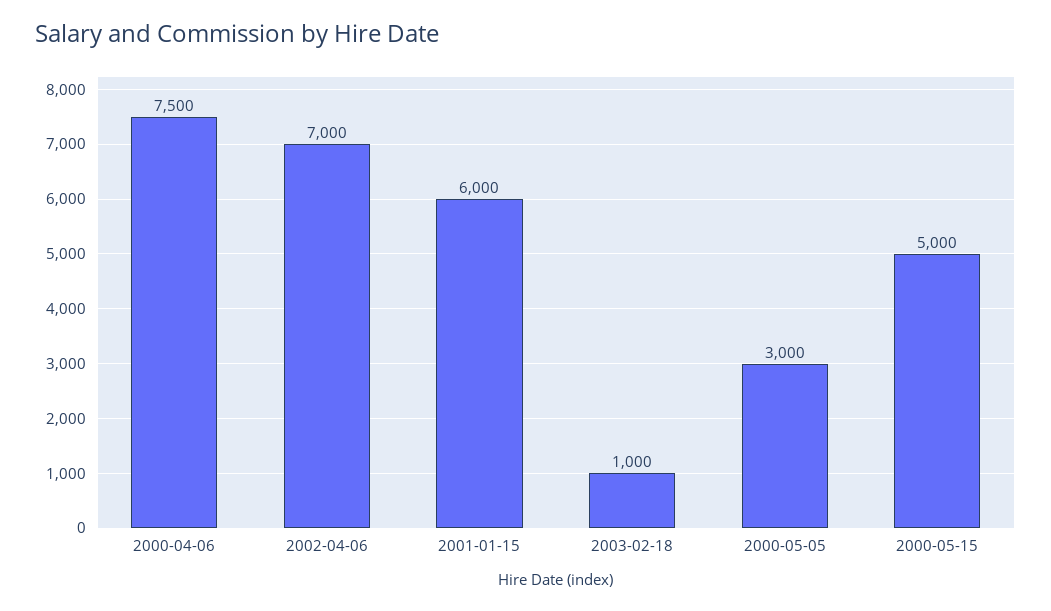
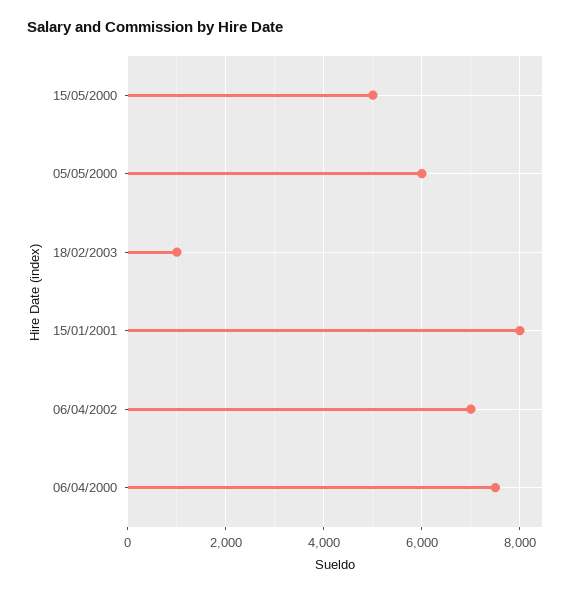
2001-01-15: 6000 -> 8000
2000-05-05: 3000 -> 6000

